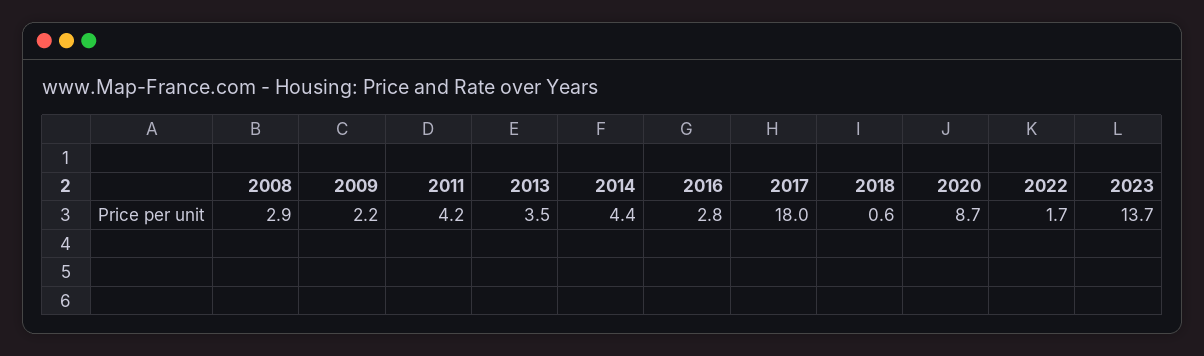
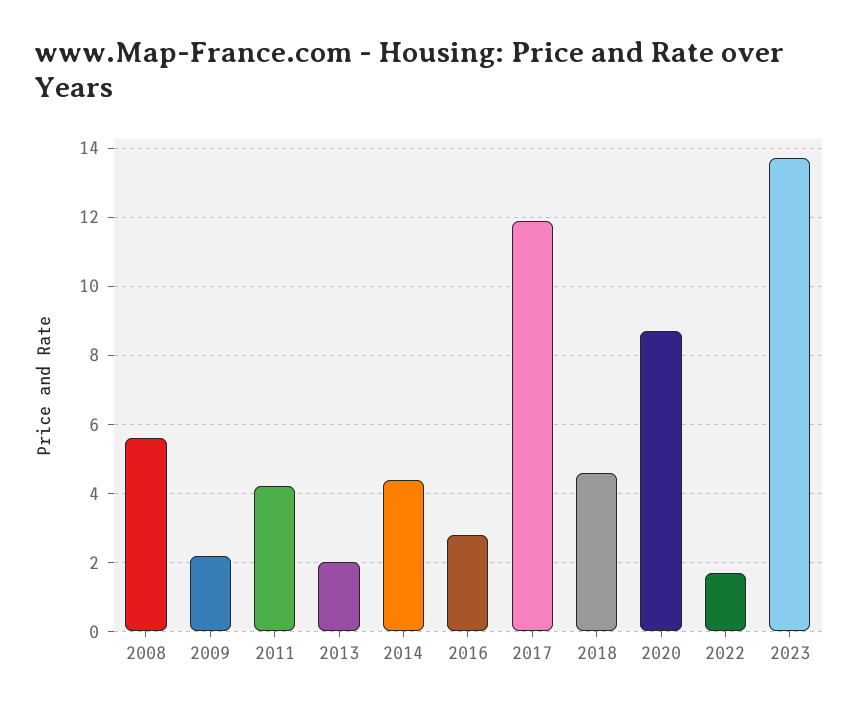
2008: 2.9 -> 5.5
2013: 3.5 -> 2
2017: 18 -> 12
2018: 0.6 -> 4.5

